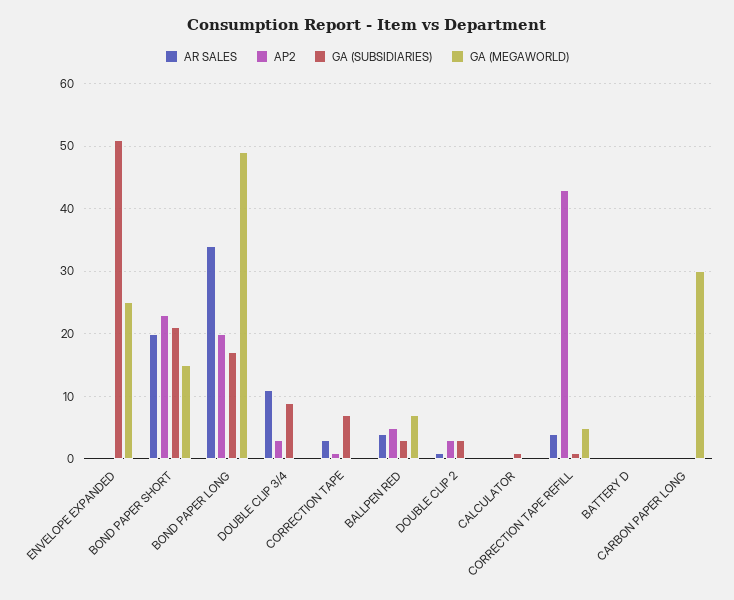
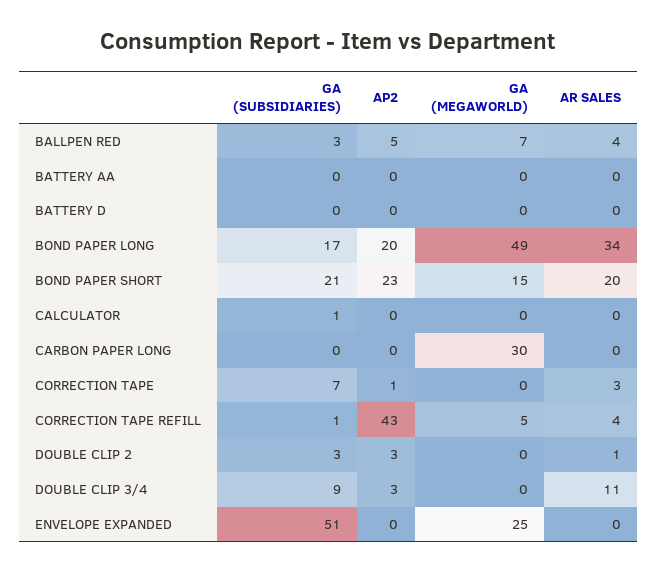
GA (SUBSIDIARIES), BATTERY AA: none -> 0
AP2, BATTERY AA: none -> 0
GA (MEGAWORLD), BATTERY AA: none -> 0
AR SALES, BATTERY AA: none -> 0

